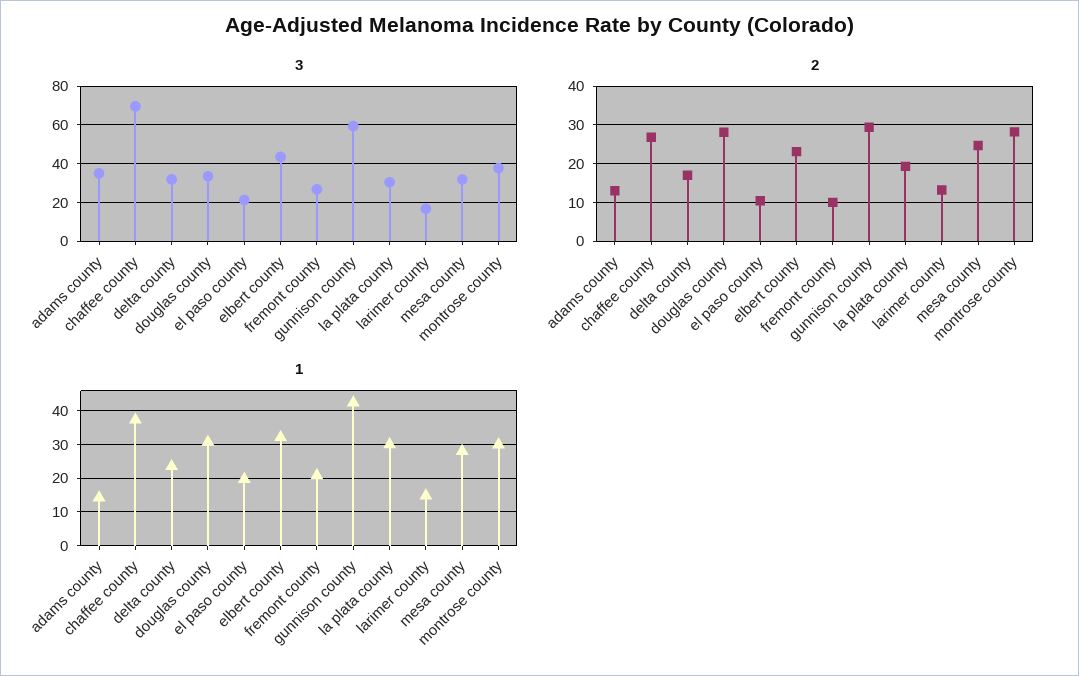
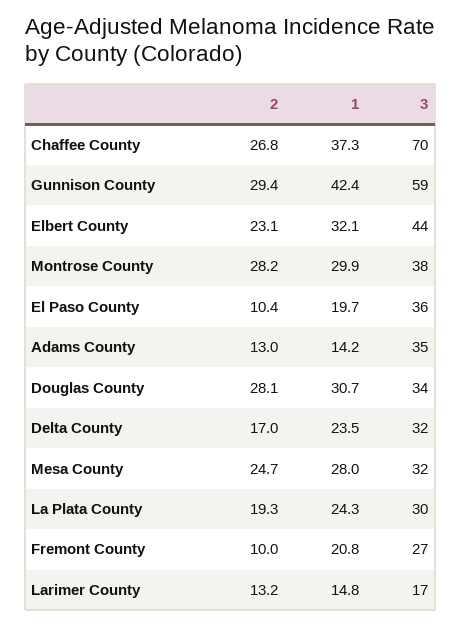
3, el paso county: 20 -> 36
1, la plata county: 30 -> 24.3

